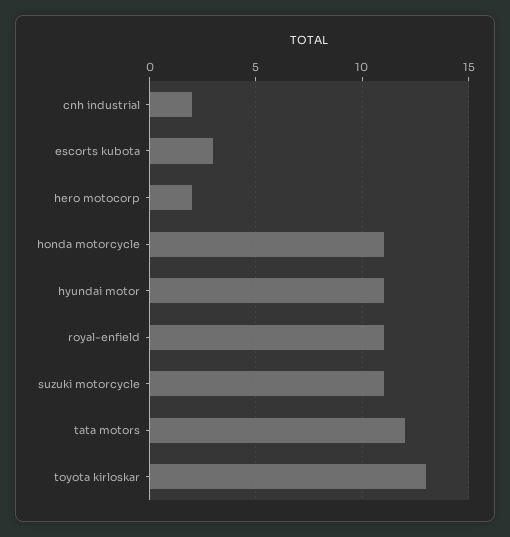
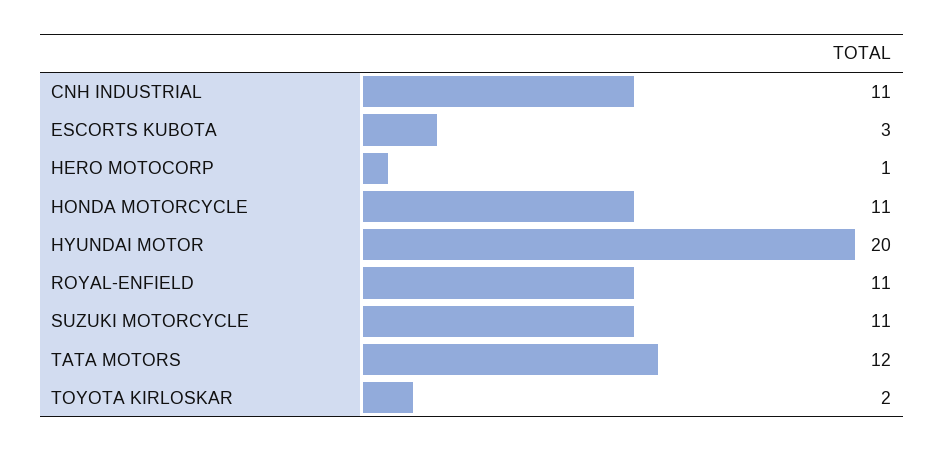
cnh industrial: 2 -> 11
hero motocorp: 2 -> 1
hyundai motor: 11 -> 20
toyota kirloskar: 13 -> 2

